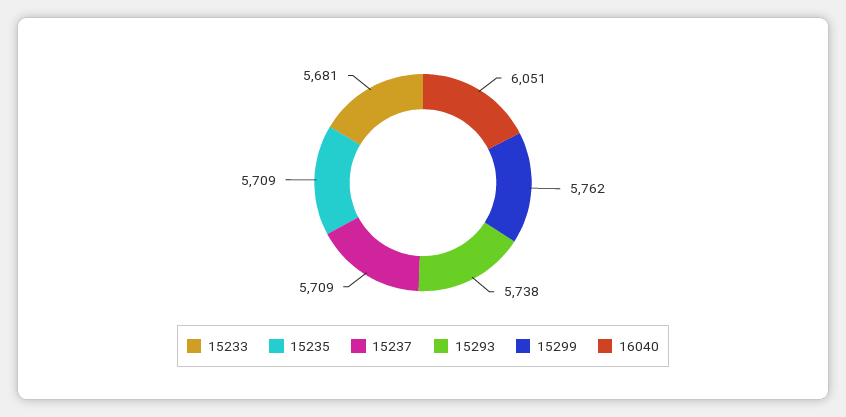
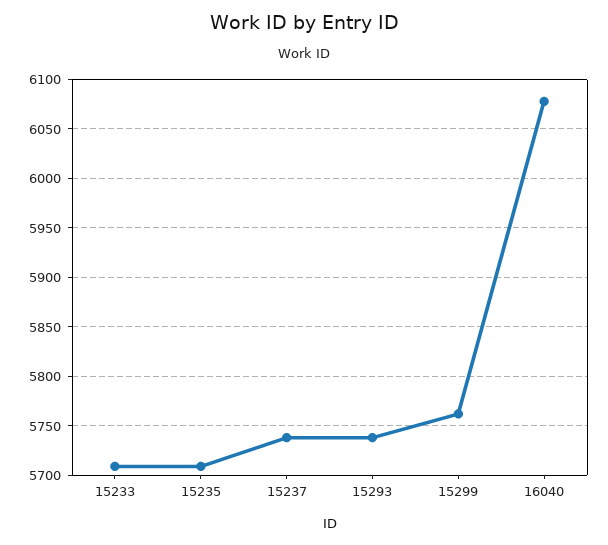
15233: 5681 -> 5710
15237: 5709 -> 5740
16040: 6051 -> 6080

